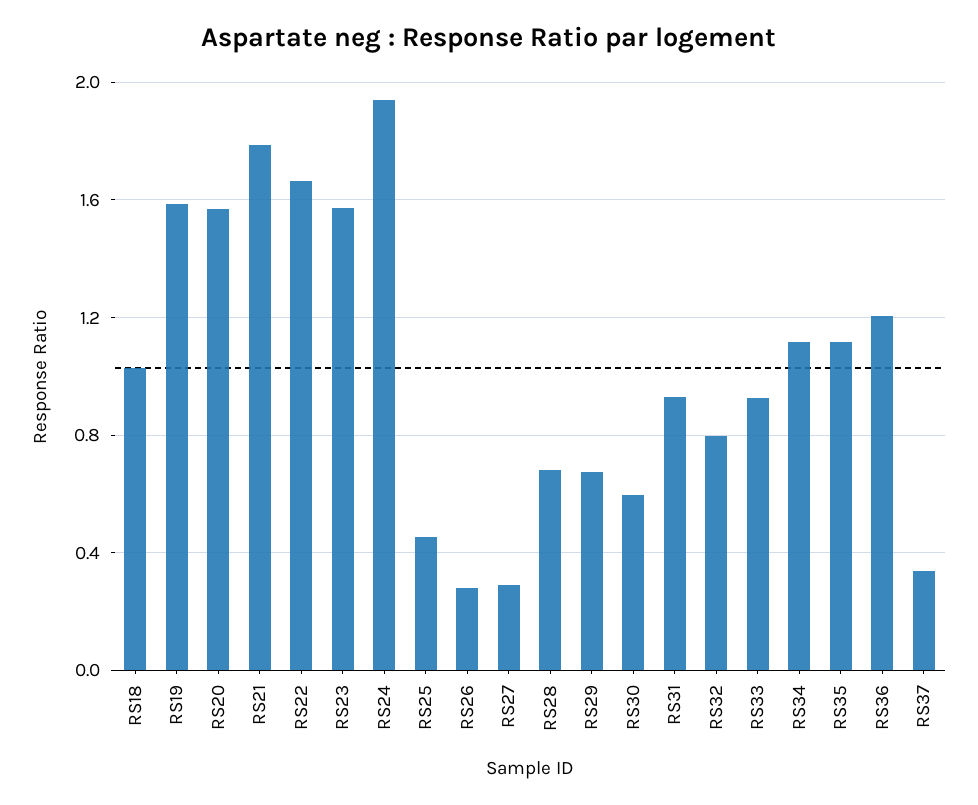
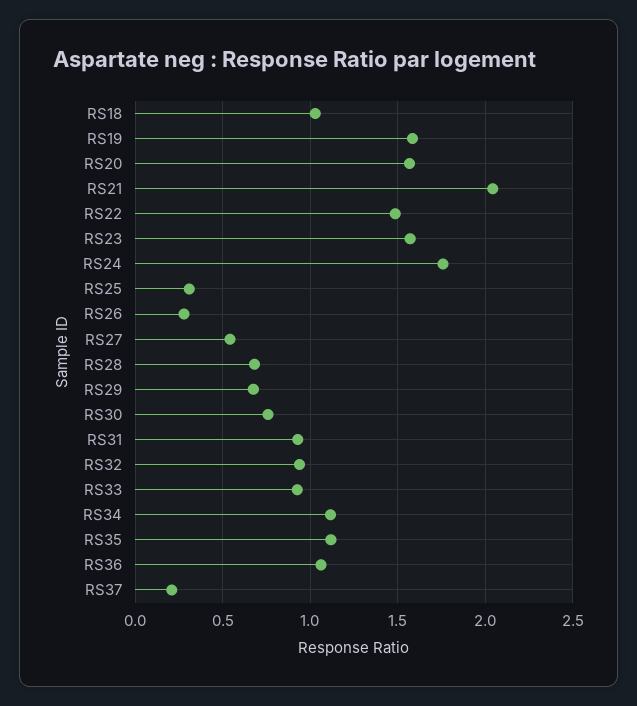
RS21: 1.8 -> 2.05
RS22: 1.65 -> 1.5
RS24: 1.95 -> 1.75
RS25: 0.45 -> 0.3
RS27: 0.3 -> 0.55
RS30: 0.6 -> 0.75
RS32: 0.8 -> 0.95
RS36: 1.2 -> 1.05
RS37: 0.35 -> 0.2

